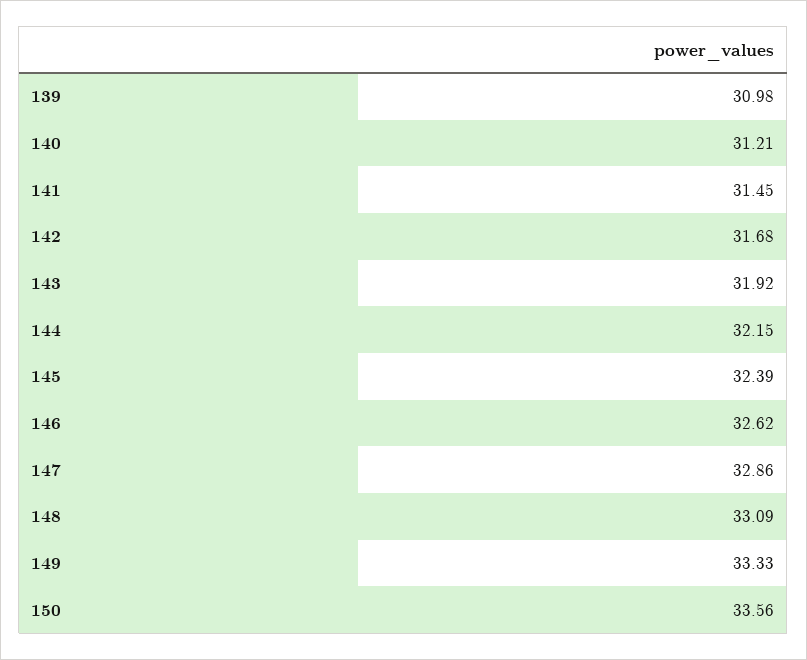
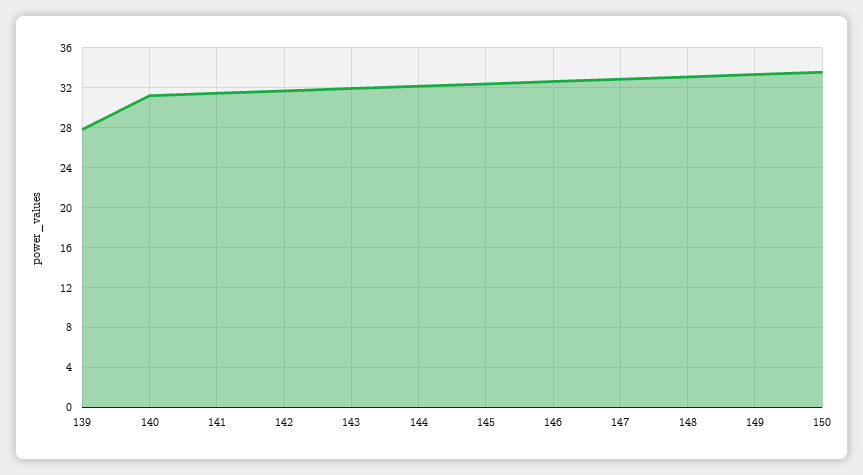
139: 30.98 -> 28

